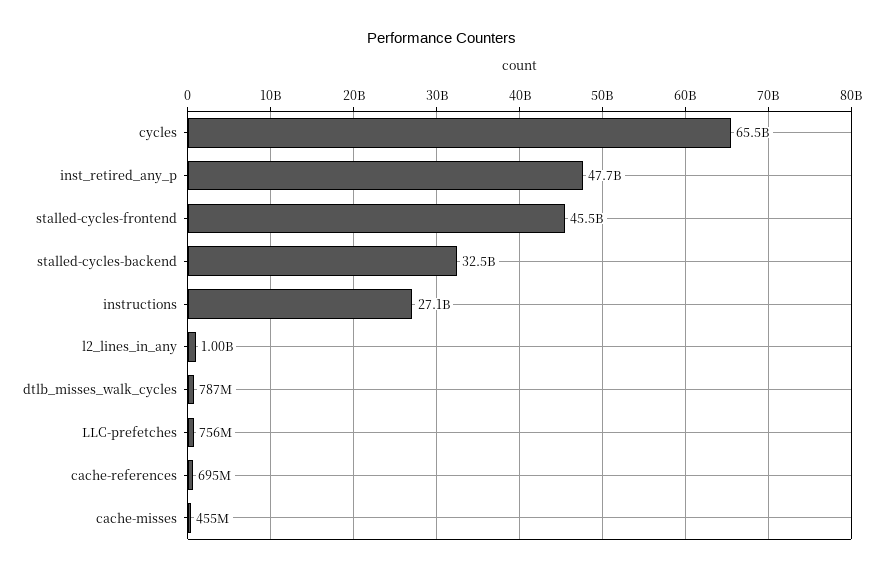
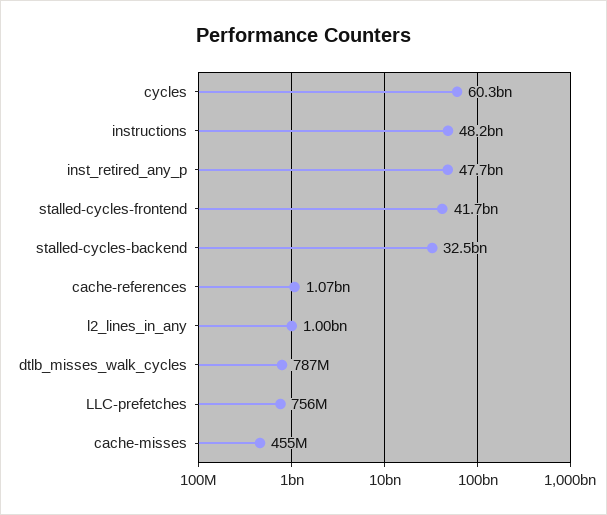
cycles: 65500000000 -> 60300000000
stalled-cycles-frontend: 45500000000 -> 41700000000
instructions: 27100000000 -> 48200000000
cache-references: 695000000 -> 1070000000

